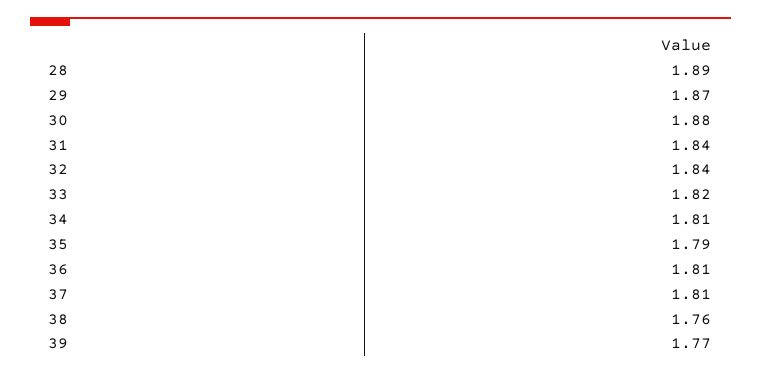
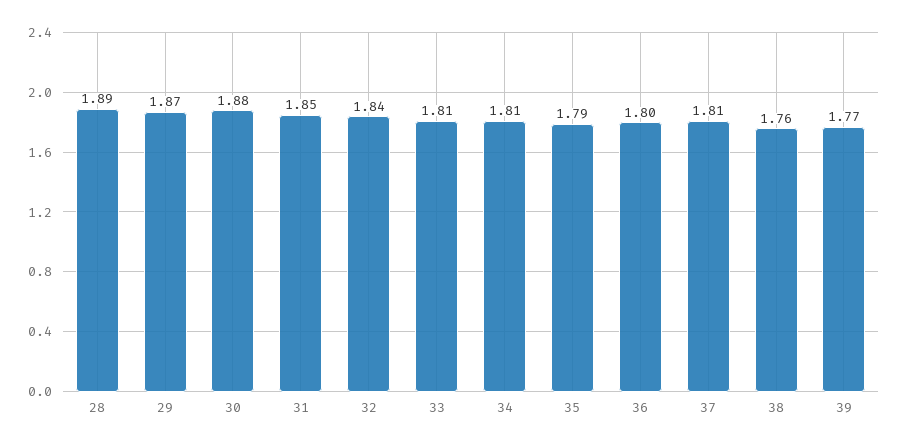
31: 1.84 -> 1.85
33: 1.82 -> 1.81
36: 1.81 -> 1.8

